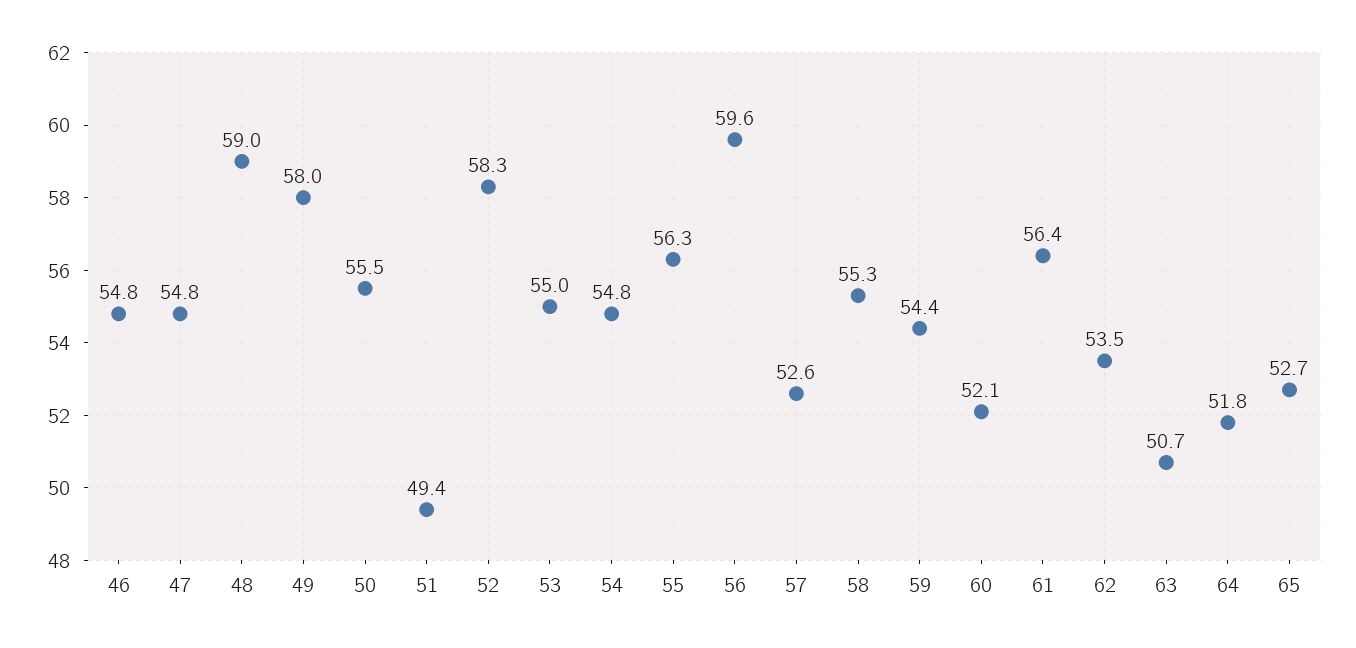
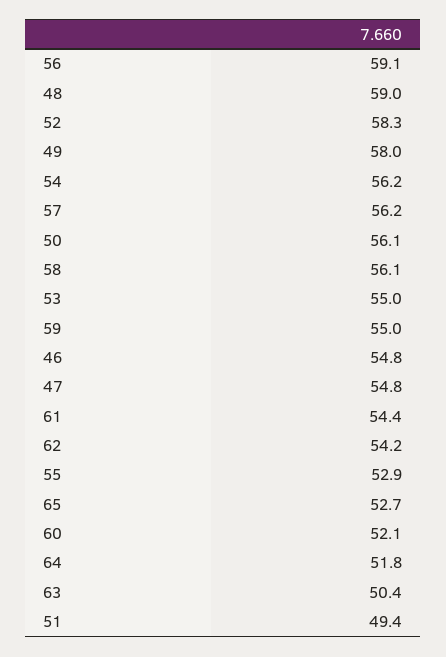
50: 55.5 -> 56.1
54: 54.8 -> 56.2
55: 56.3 -> 52.9
56: 59.6 -> 59.1
57: 52.6 -> 56.2
58: 55.3 -> 56.1
59: 54.4 -> 55
61: 56.4 -> 54.4
62: 53.5 -> 54.2
63: 50.7 -> 50.4

